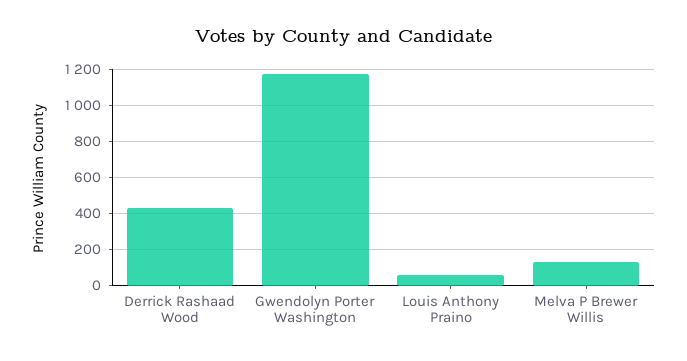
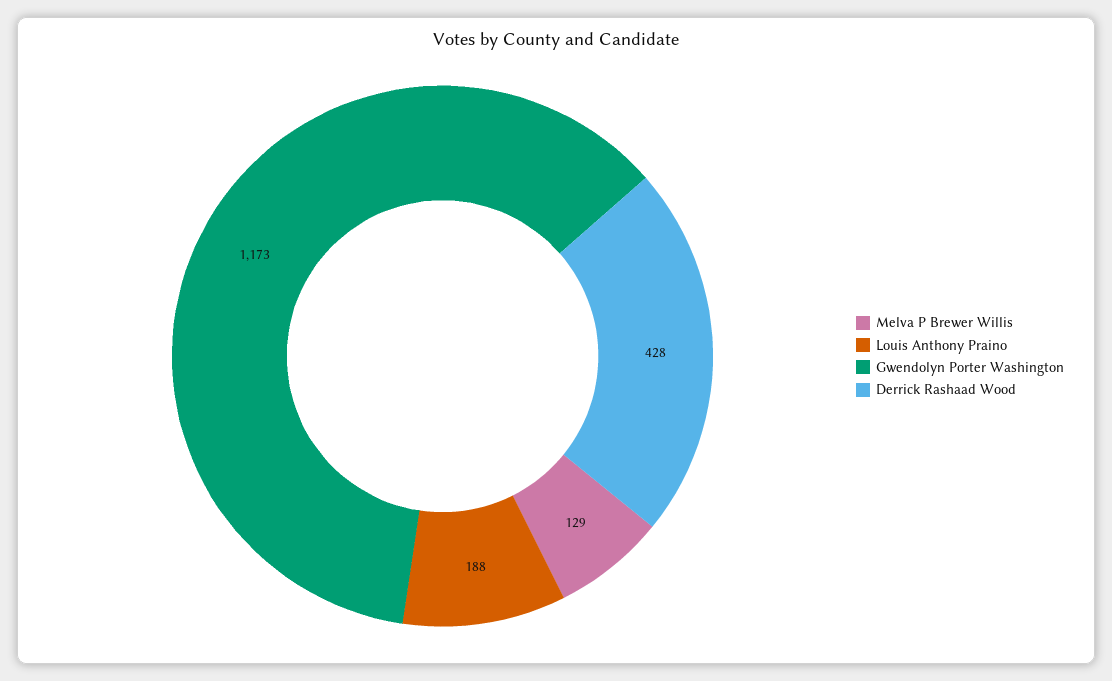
Louis Anthony Praino: 50 -> 188

